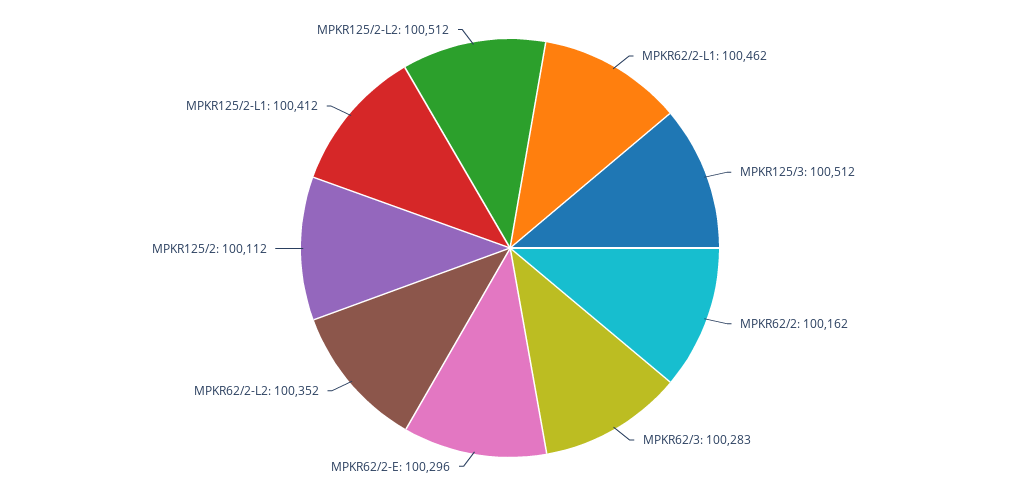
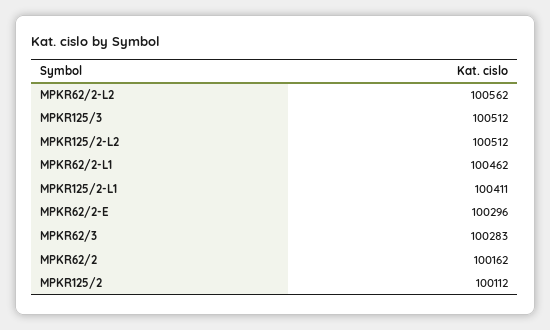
MPKR62/2-L2: 100352 -> 100562
MPKR125/2-L1: 100412 -> 100411

